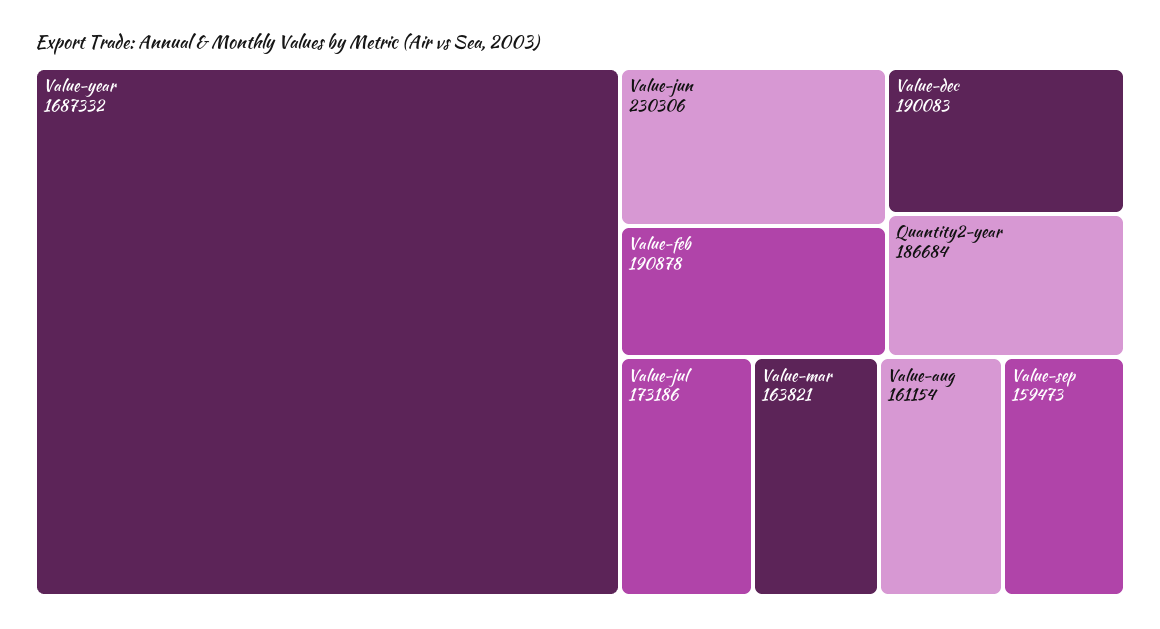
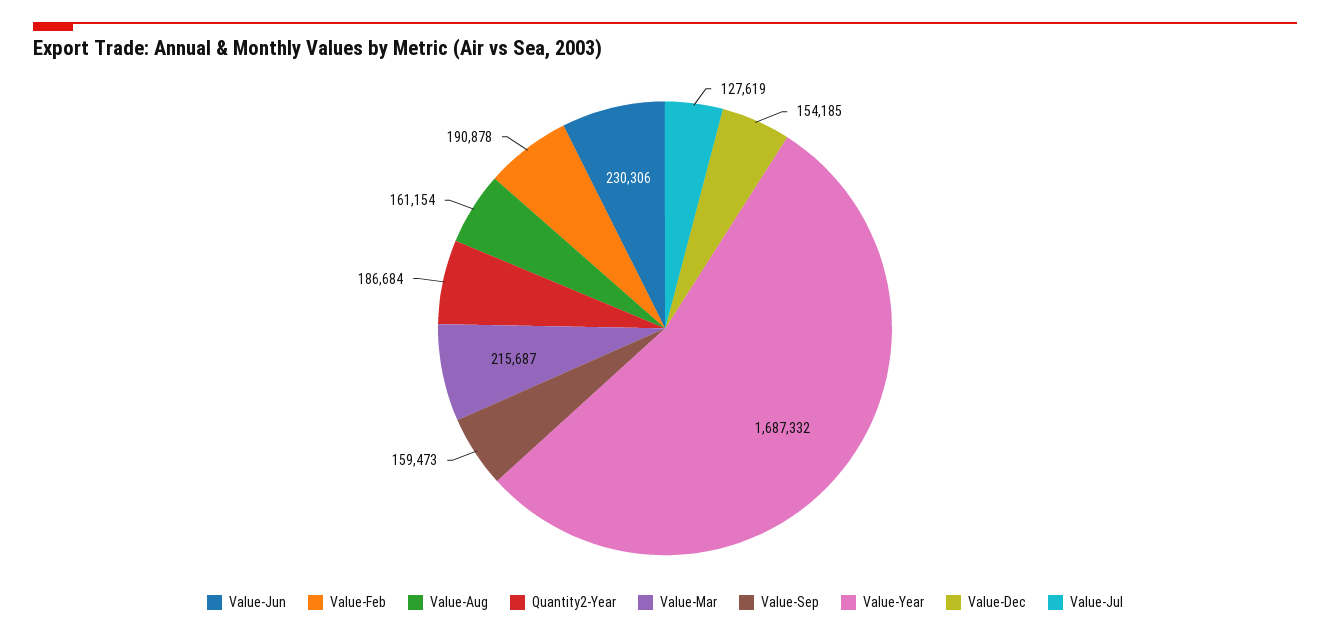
Value-dec: 190083 -> 154185
Value-jul: 173186 -> 127619
Value-mar: 163821 -> 215687

